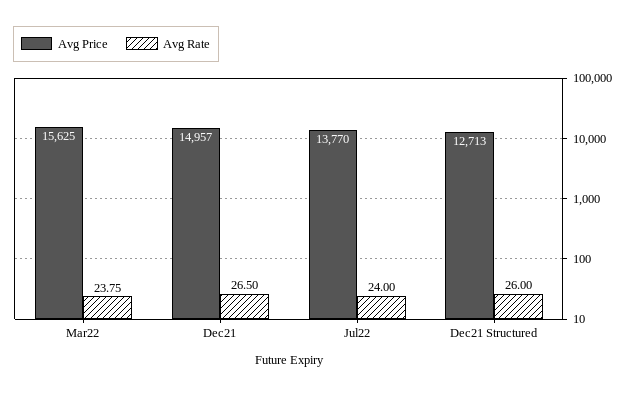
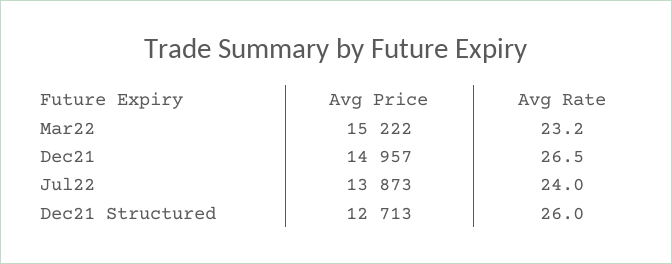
Avg Price, Mar22: 15625 -> 15222
Avg Rate, Mar22: 23.75 -> 23.2
Avg Price, Jul22: 13770 -> 13873

